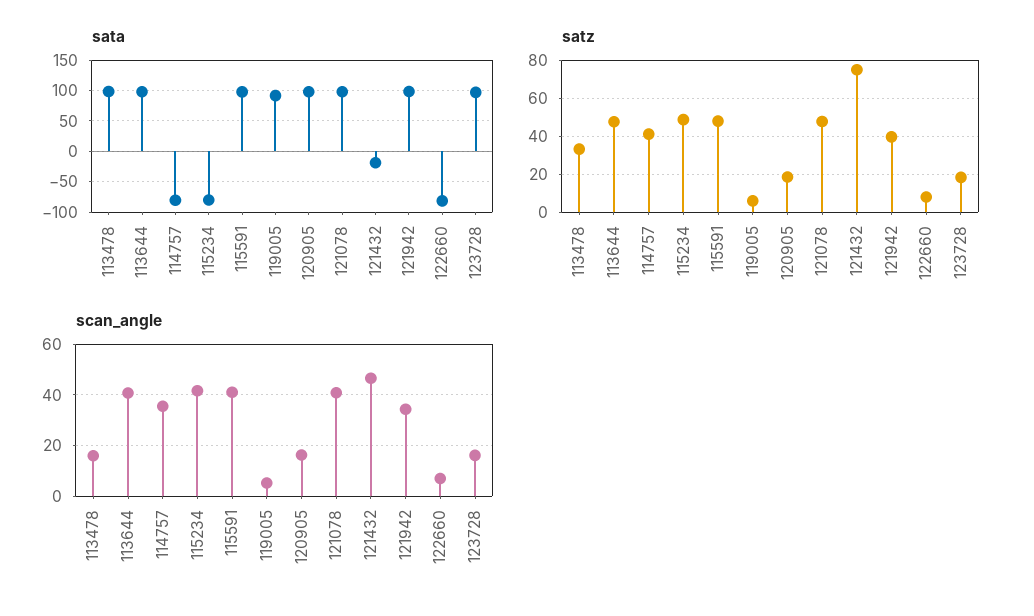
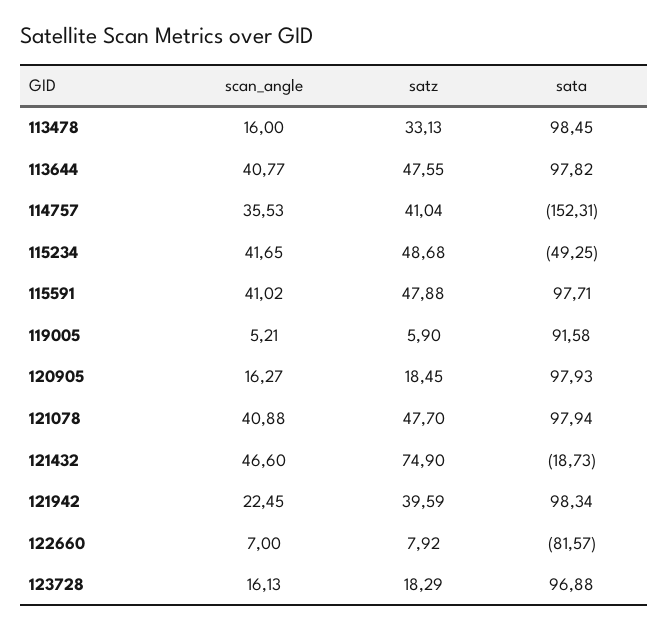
sata, 114757: -80 -> -152.31
sata, 115234: -80 -> -49.25
scan_angle, 121942: 35 -> 22.45

